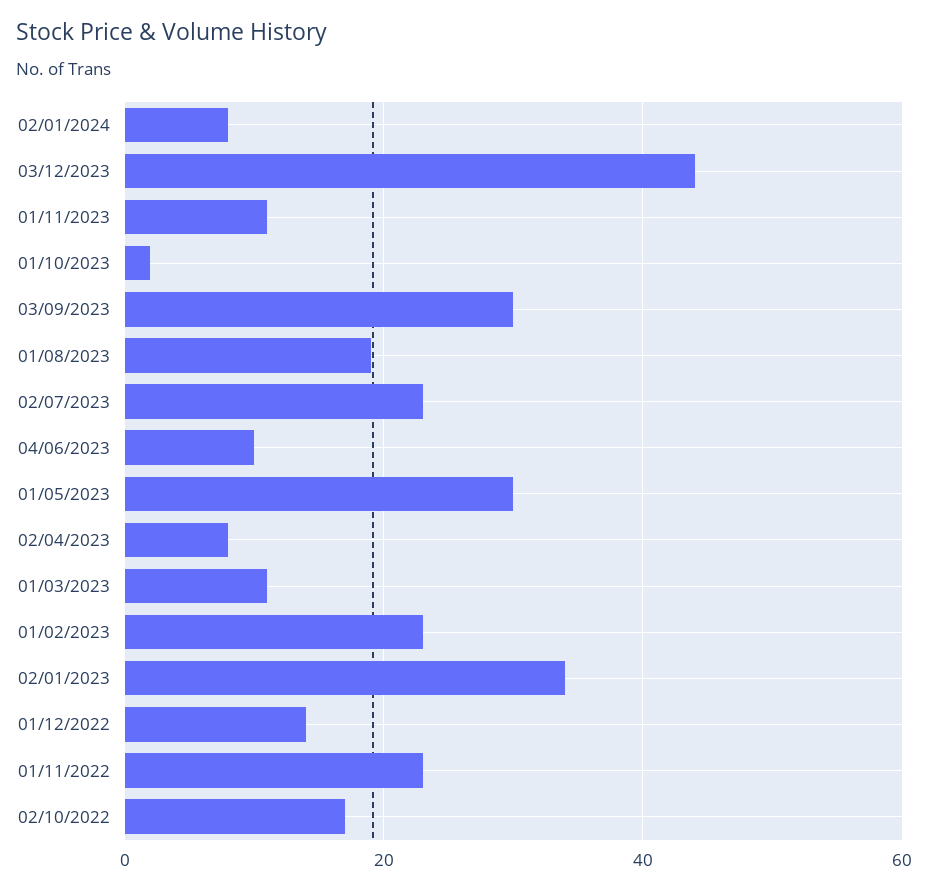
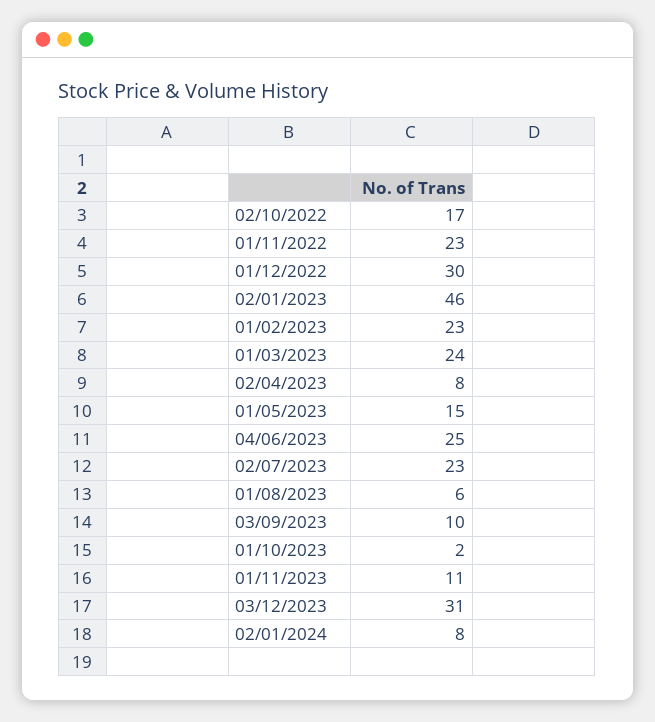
03/12/2023: 45 -> 31
03/09/2023: 30 -> 10
01/08/2023: 20 -> 6
04/06/2023: 10 -> 25
01/05/2023: 30 -> 15
01/03/2023: 10 -> 24
02/01/2023: 35 -> 46
01/12/2022: 15 -> 30

